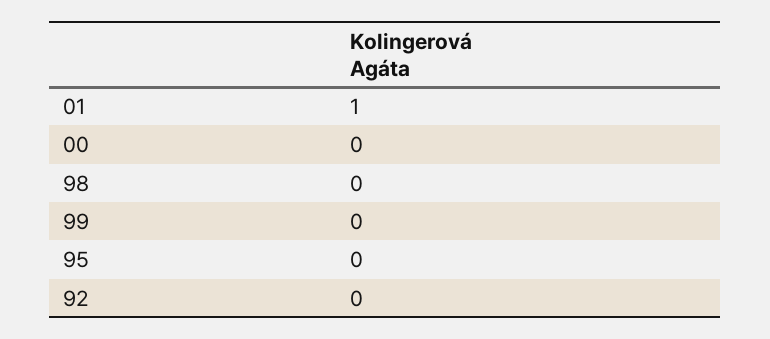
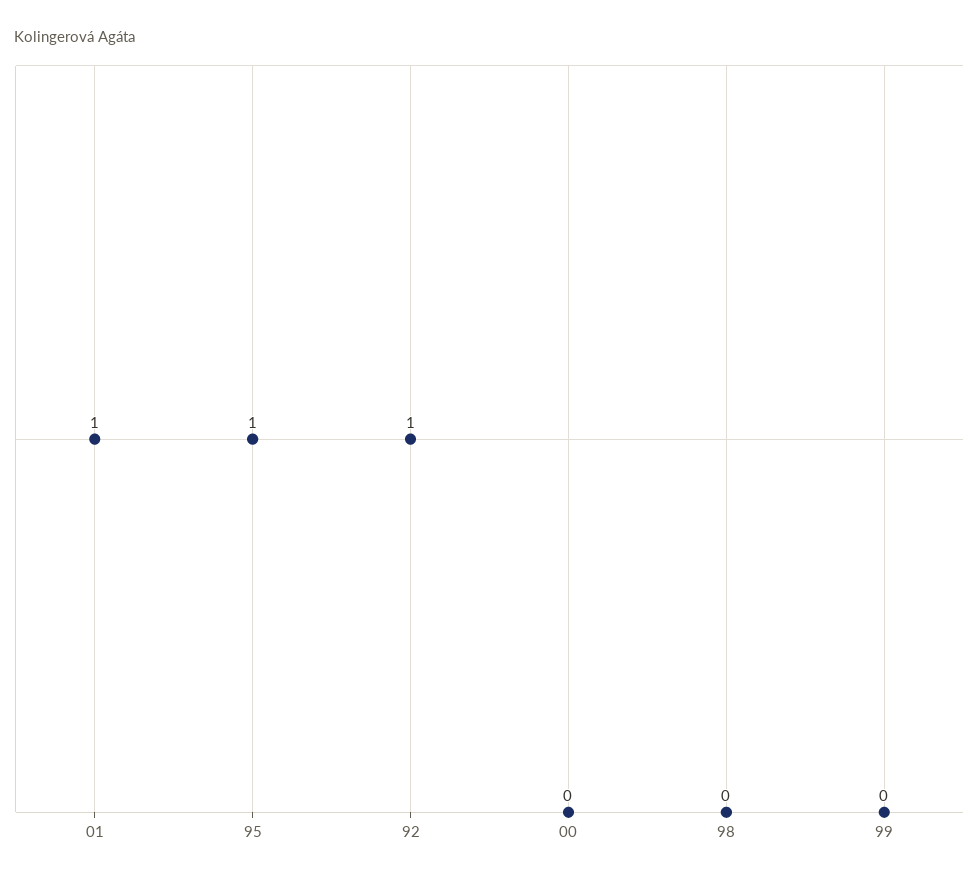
95: 0 -> 1
92: 0 -> 1

